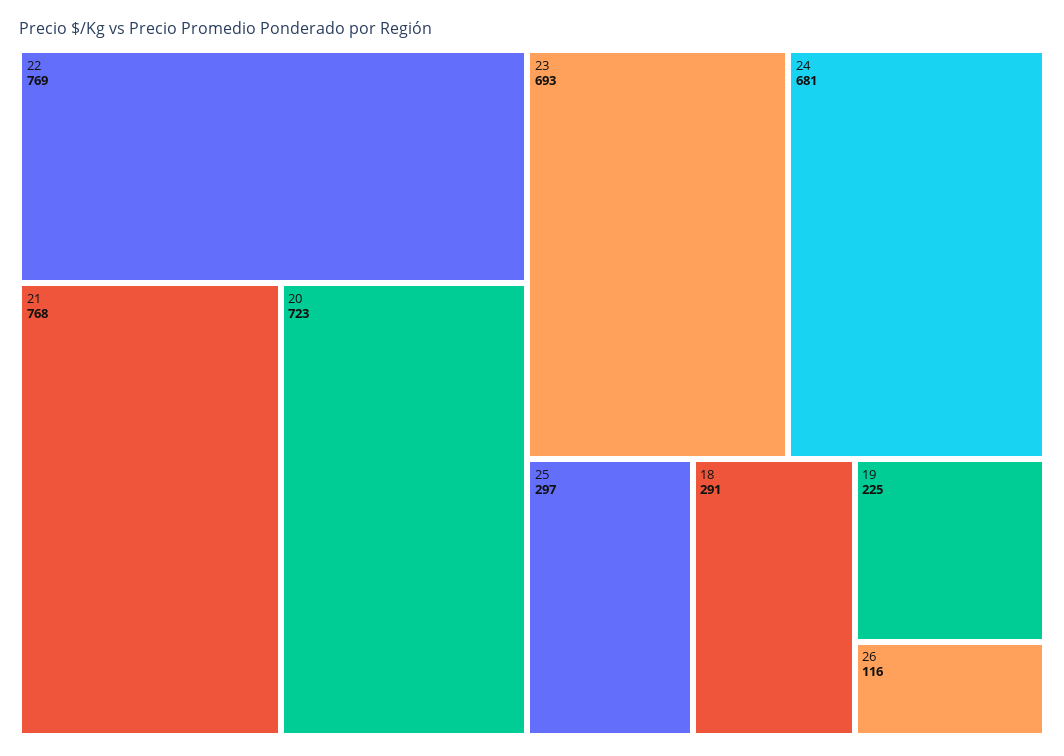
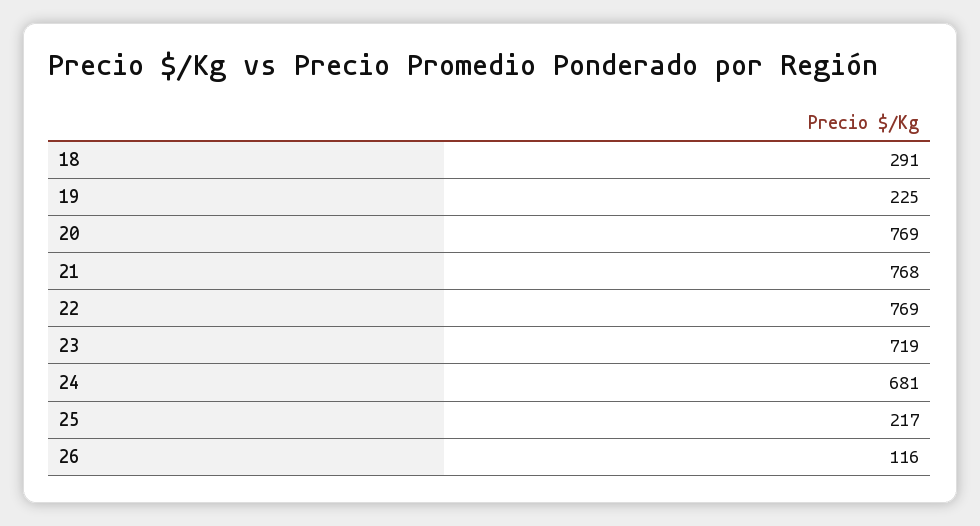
20: 723 -> 769
23: 693 -> 719
25: 297 -> 217

